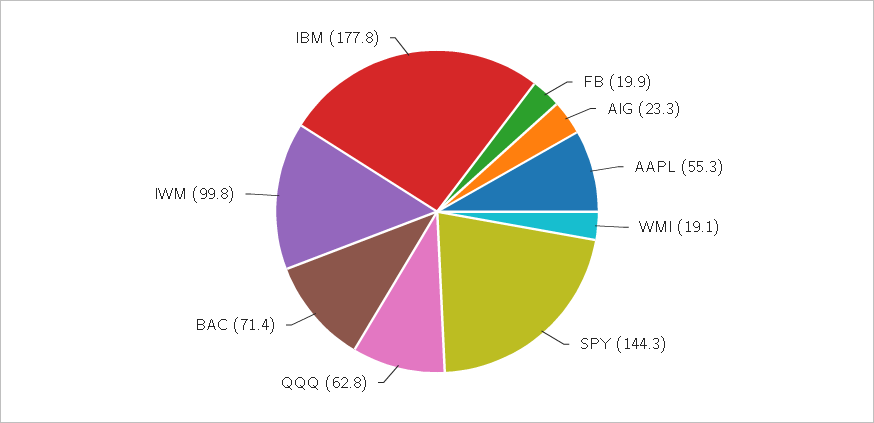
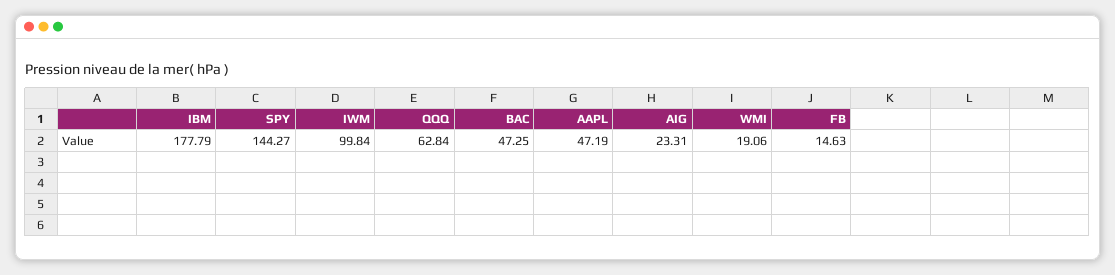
FB: 19.9 -> 14.63
AAPL: 55.3 -> 47.19
BAC: 71.4 -> 47.25

